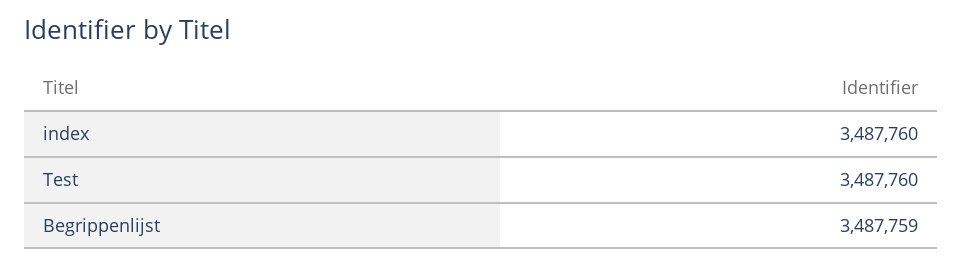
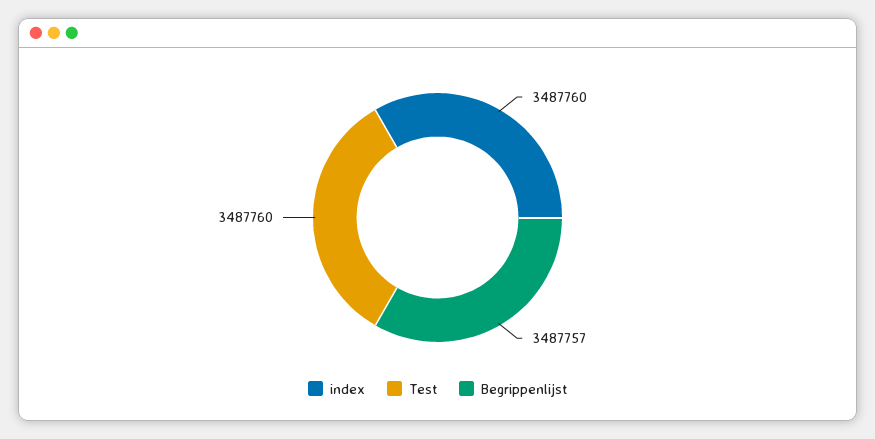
Begrippenlijst: 3487759 -> 3487757

